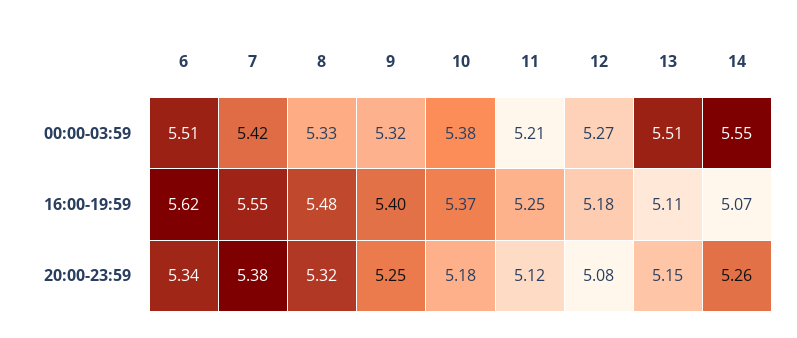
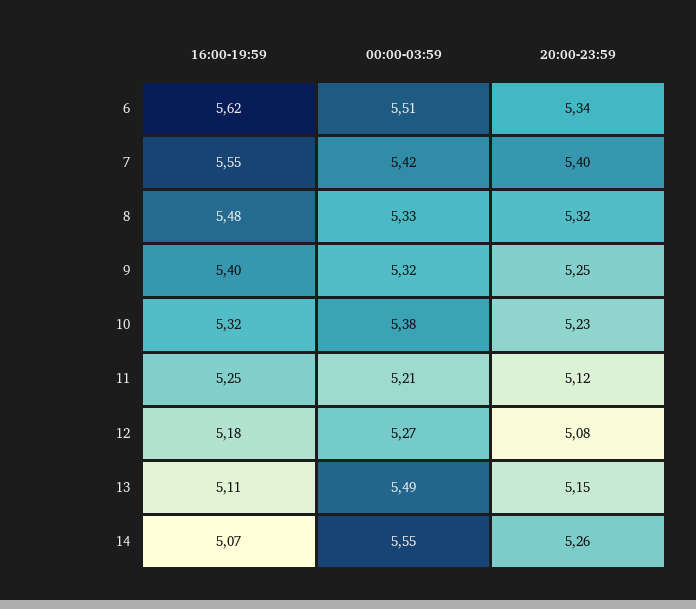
13, 00:00-03:59: 5.51 -> 5.49
10, 16:00-19:59: 5.37 -> 5.32
7, 20:00-23:59: 5.38 -> 5.4
10, 20:00-23:59: 5.18 -> 5.23

